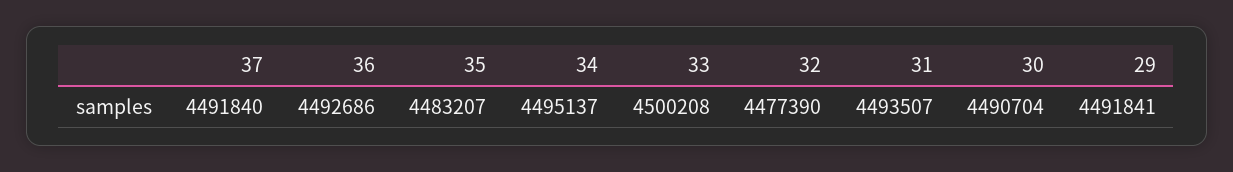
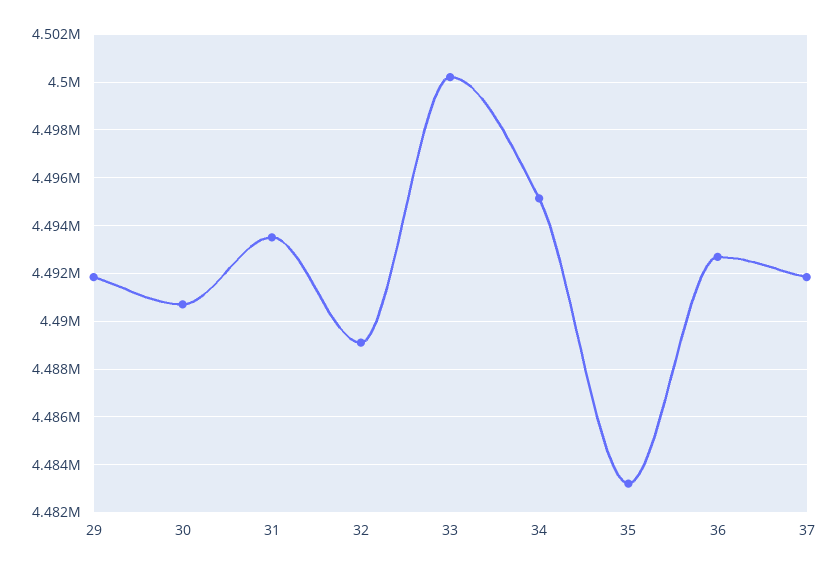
32: 4477390 -> 4489000

